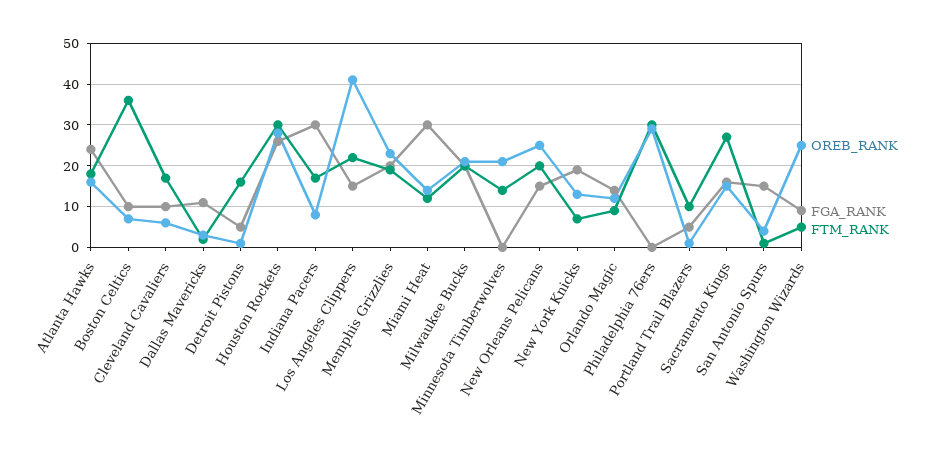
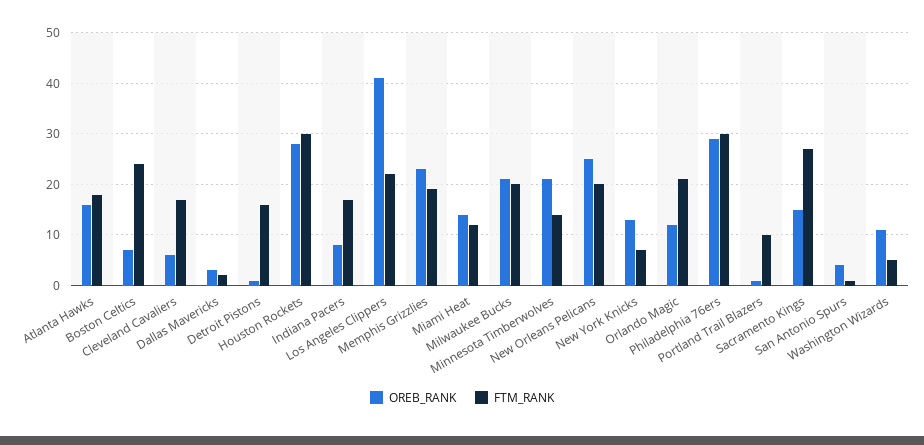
FGA_RANK, Atlanta Hawks: 25 -> none
FGA_RANK, Boston Celtics: 10 -> none
FTM_RANK, Boston Celtics: 35 -> 25
FGA_RANK, Cleveland Cavaliers: 10 -> none
FGA_RANK, Dallas Mavericks: 10 -> none
FGA_RANK, Detroit Pistons: 5 -> none
FGA_RANK, Houston Rockets: 25 -> none
FGA_RANK, Indiana Pacers: 30 -> none
FGA_RANK, Los Angeles Clippers: 15 -> none
FGA_RANK, Memphis Grizzlies: 20 -> none
FGA_RANK, Miami Heat: 30 -> none
FGA_RANK, Milwaukee Bucks: 20 -> none
FGA_RANK, Minnesota Timberwolves: 0 -> none
FGA_RANK, New Orleans Pelicans: 15 -> none
FGA_RANK, New York Knicks: 20 -> none
FGA_RANK, Orlando Magic: 15 -> none
FTM_RANK, Orlando Magic: 10 -> 20
FGA_RANK, Philadelphia 76ers: 0 -> none
FGA_RANK, Portland Trail Blazers: 5 -> none
FGA_RANK, Sacramento Kings: 15 -> none
FGA_RANK, San Antonio Spurs: 15 -> none
OREB_RANK, Washington Wizards: 25 -> 10
FGA_RANK, Washington Wizards: 10 -> none

